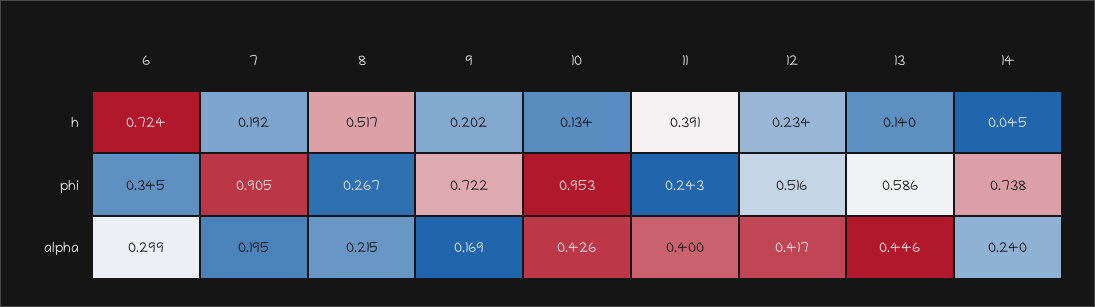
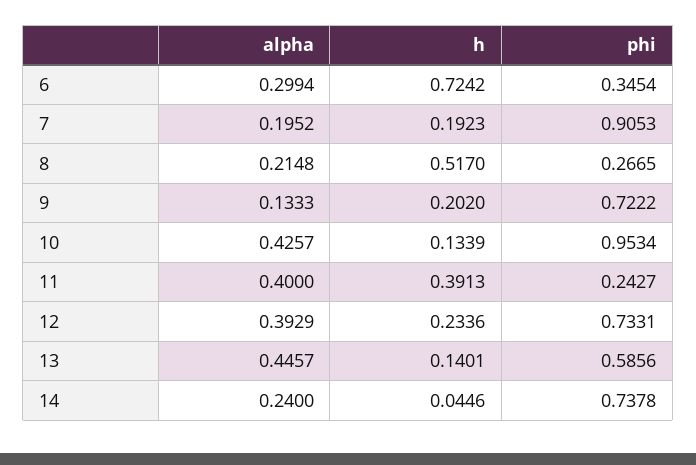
12, phi: 0.516 -> 0.7331
9, alpha: 0.169 -> 0.1333
12, alpha: 0.417 -> 0.3929

